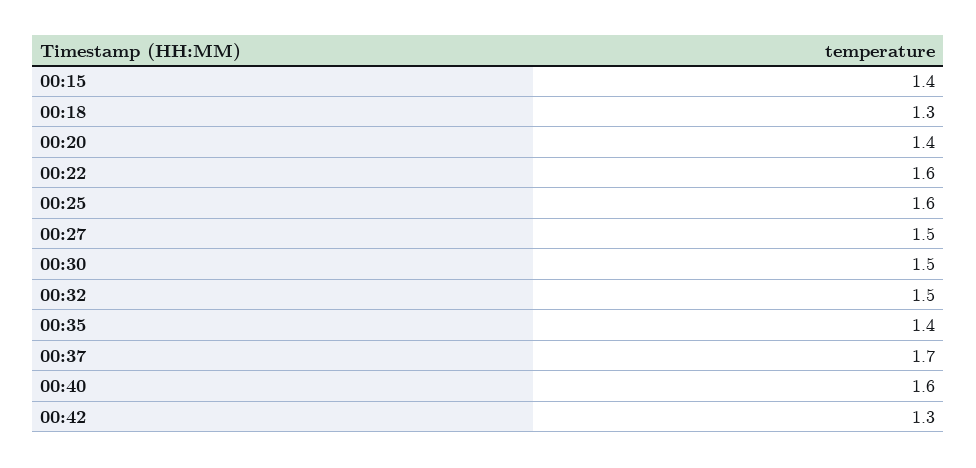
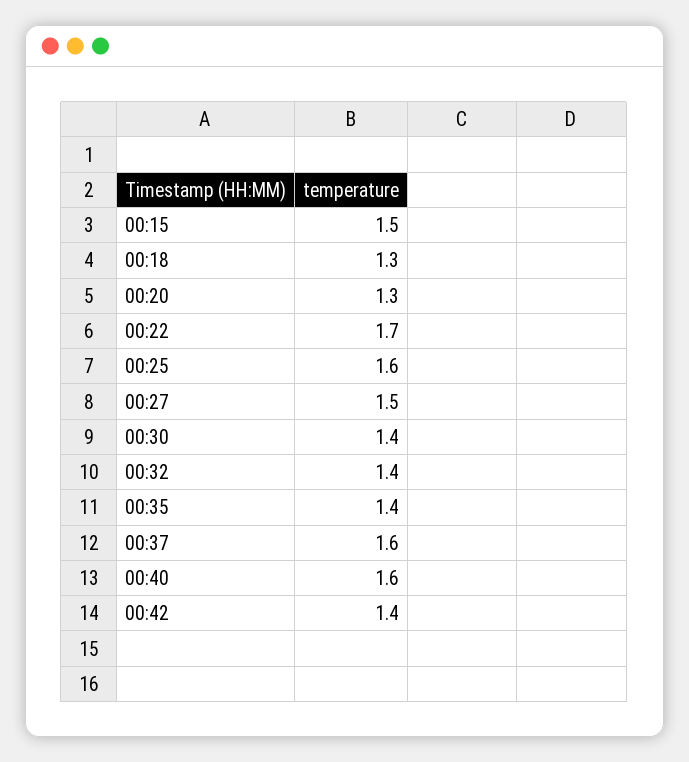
00:15: 1.4 -> 1.5
00:20: 1.4 -> 1.3
00:22: 1.6 -> 1.7
00:30: 1.5 -> 1.4
00:32: 1.5 -> 1.4
00:37: 1.7 -> 1.6
00:42: 1.3 -> 1.4

